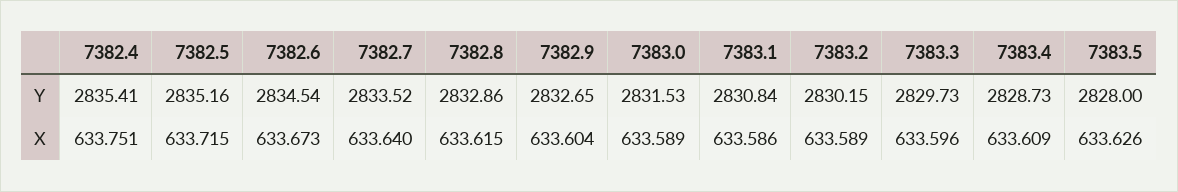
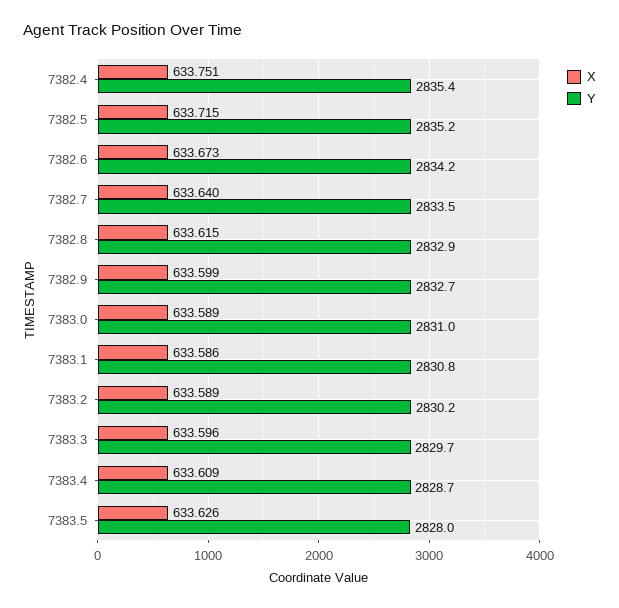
Y, 7382.6: 2834.54 -> 2834.2
Y, 7383.0: 2831.53 -> 2831
X, 7382.9: 633.604 -> 633.599

